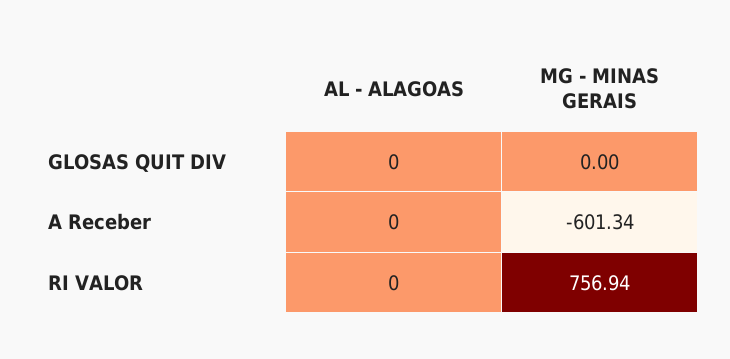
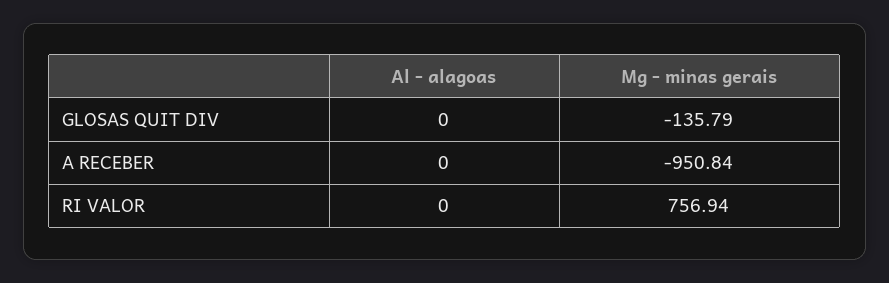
MG - MINAS GERAIS, GLOSAS QUIT DIV: 0 -> -135.79
MG - MINAS GERAIS, A Receber: -601.34 -> -950.84

